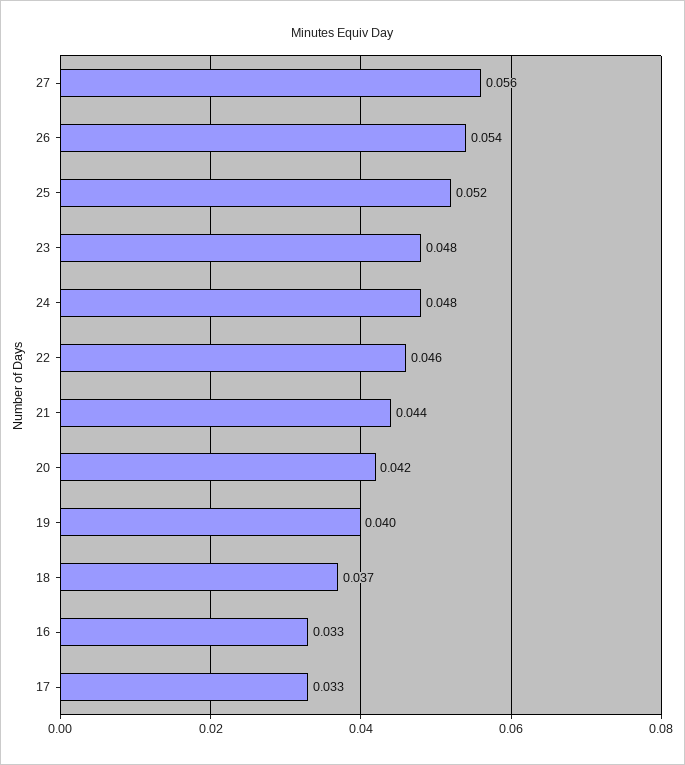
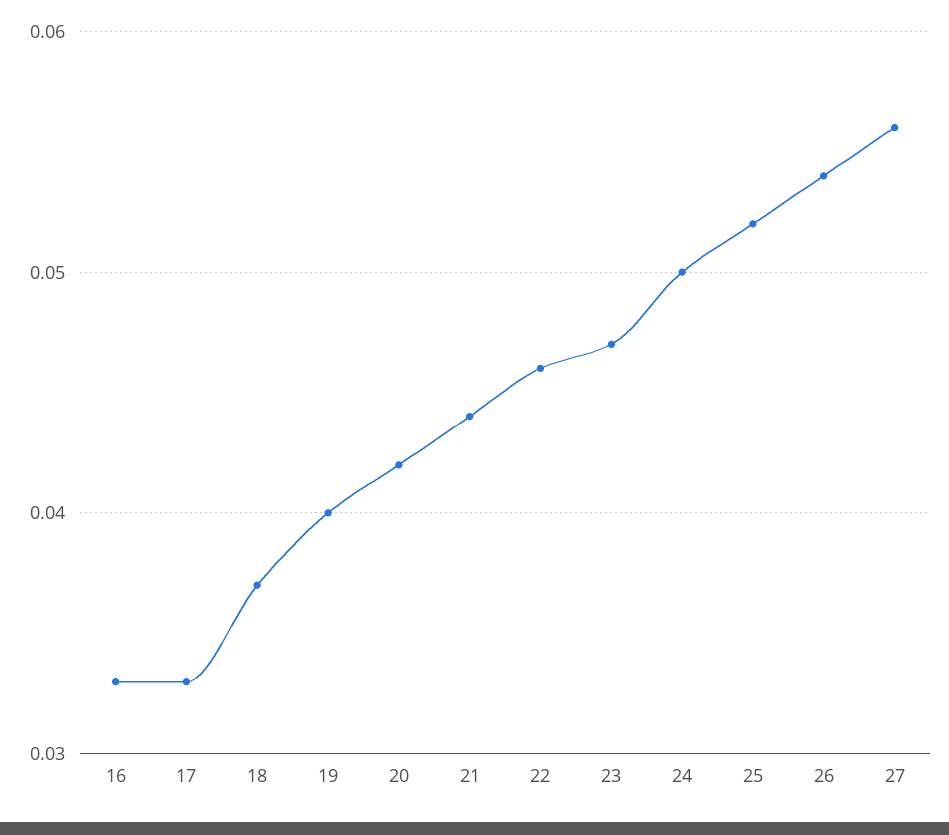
23: 0.048 -> 0.047
24: 0.048 -> 0.05

